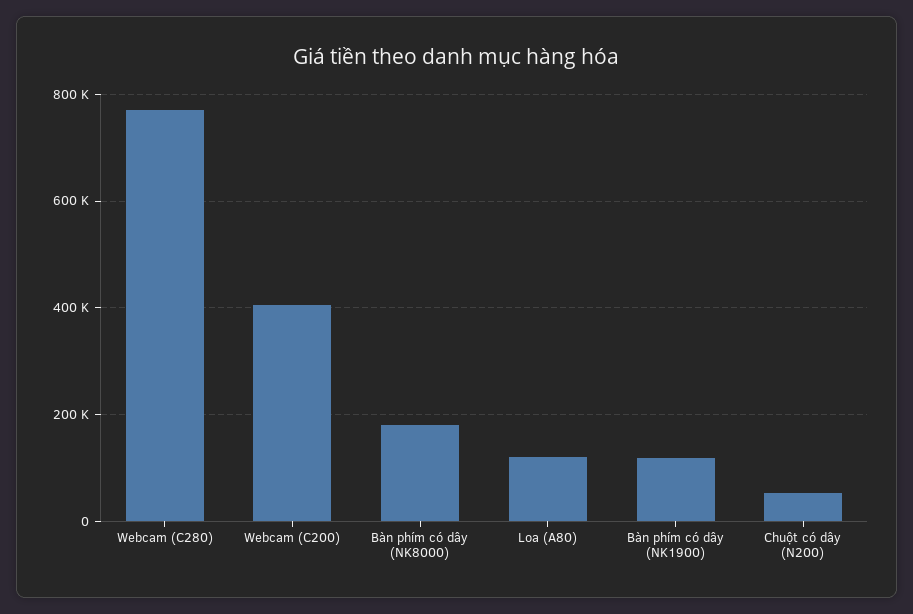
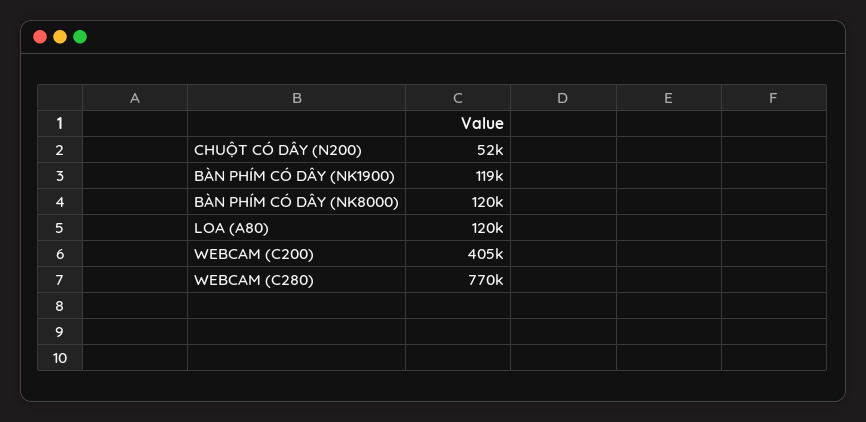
Bàn phím có dây (NK8000): 180000 -> 120000

